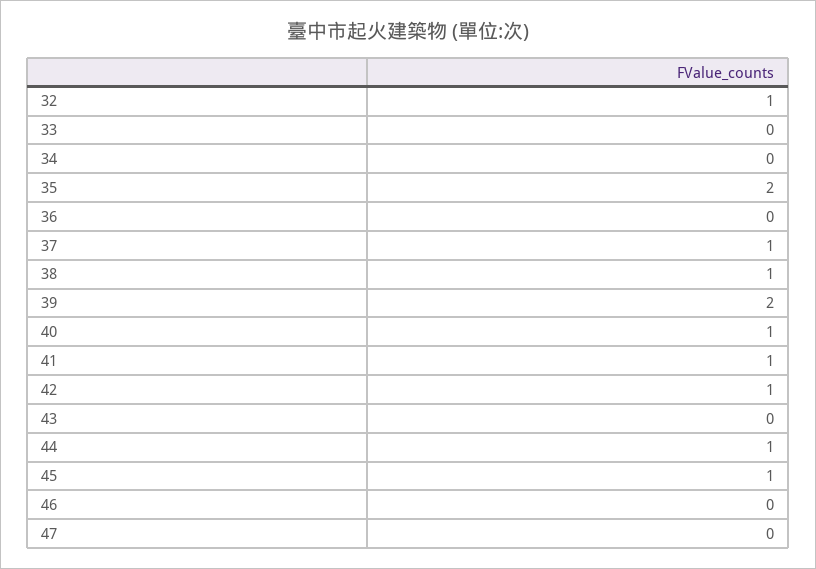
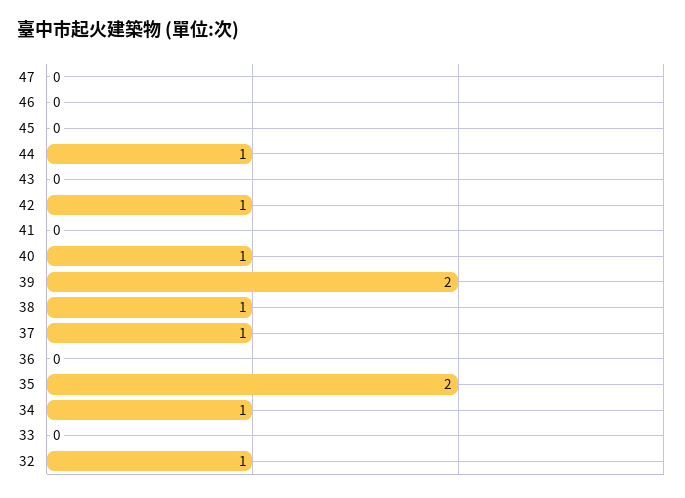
34: 0 -> 1
41: 1 -> 0
45: 1 -> 0

